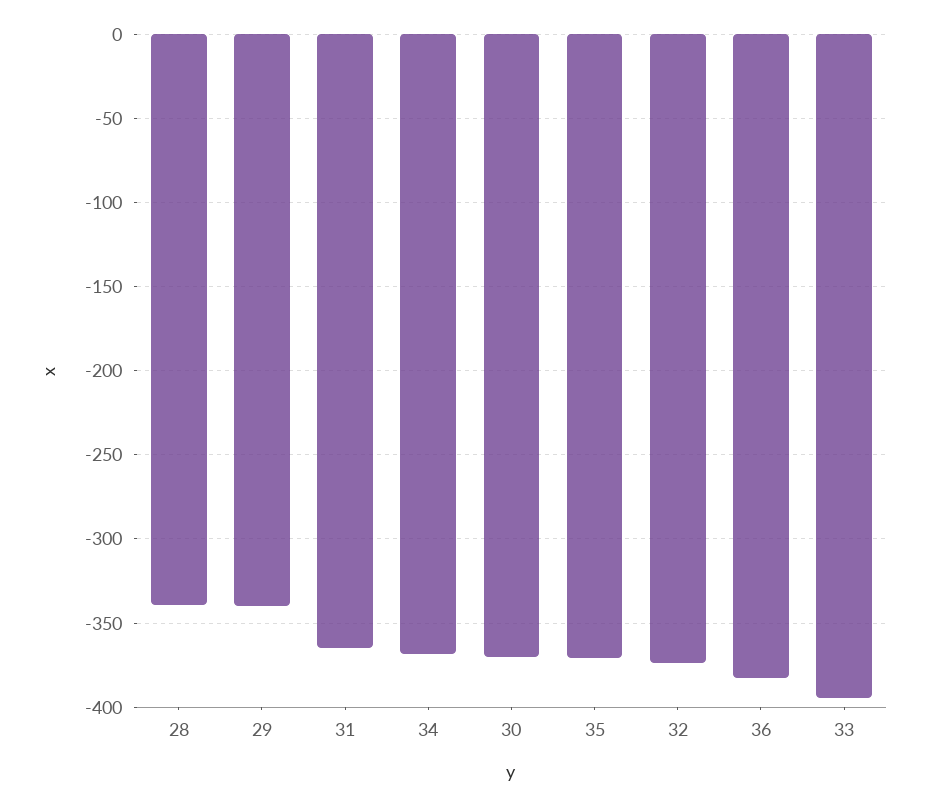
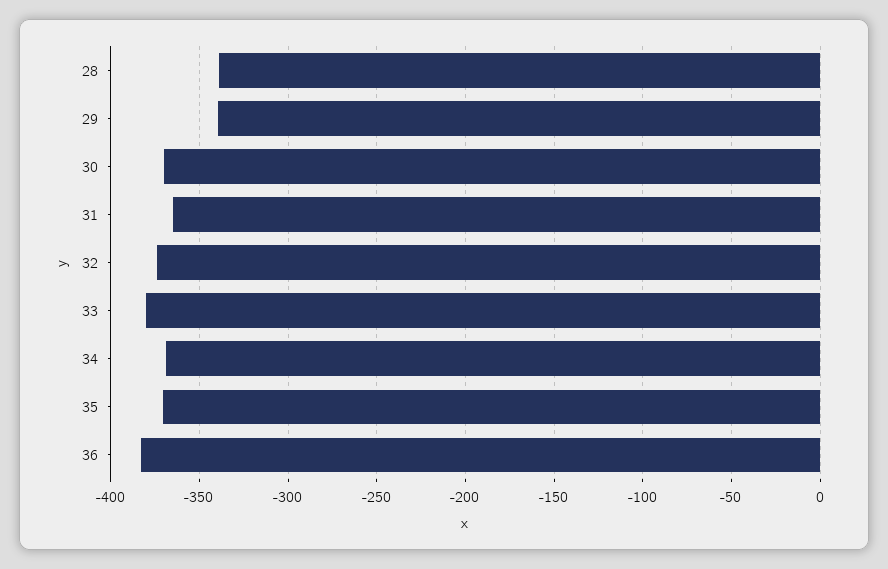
33: -395 -> -380

